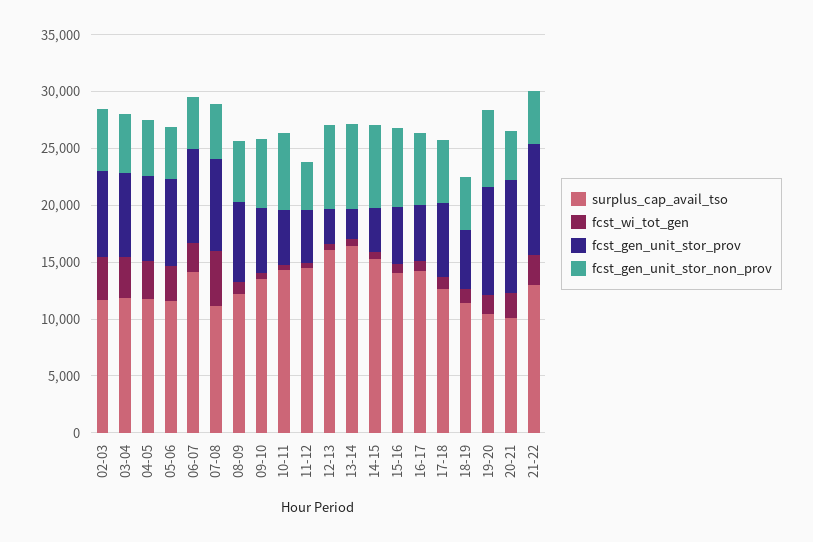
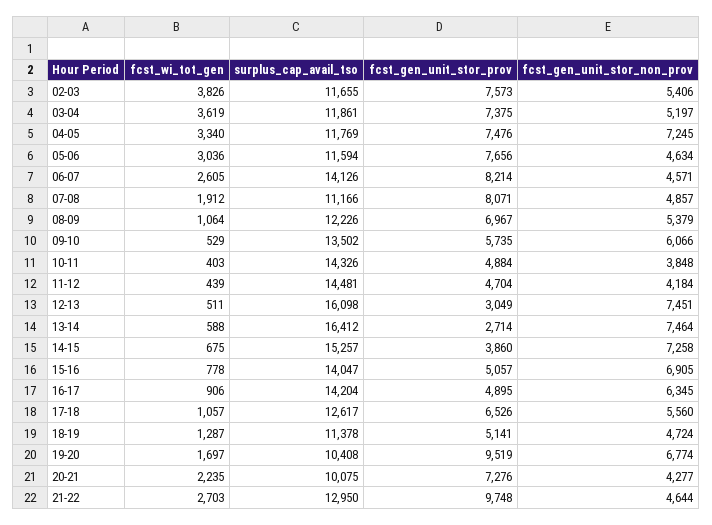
fcst_gen_unit_stor_non_prov, 04-05: 5000 -> 7245
fcst_wi_tot_gen, 07-08: 5000 -> 1912
fcst_gen_unit_stor_non_prov, 10-11: 7000 -> 3848
fcst_gen_unit_stor_prov, 20-21: 10000 -> 7276

